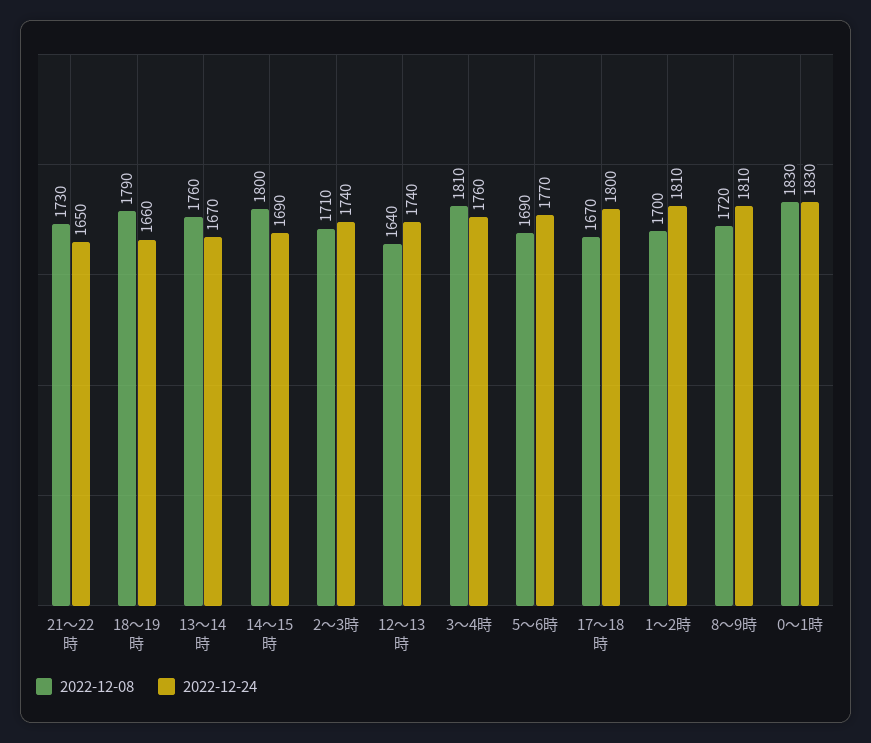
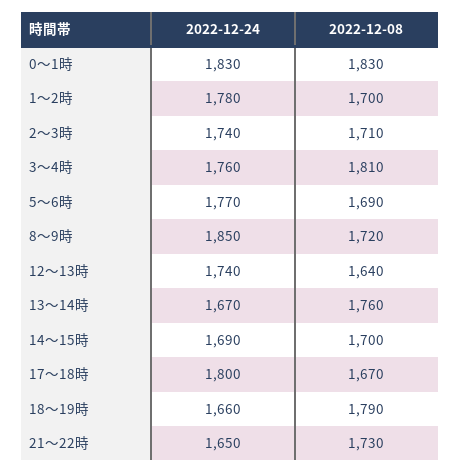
2022-12-08, 14～15時: 1800 -> 1700
2022-12-24, 1～2時: 1810 -> 1780
2022-12-24, 8～9時: 1810 -> 1850

